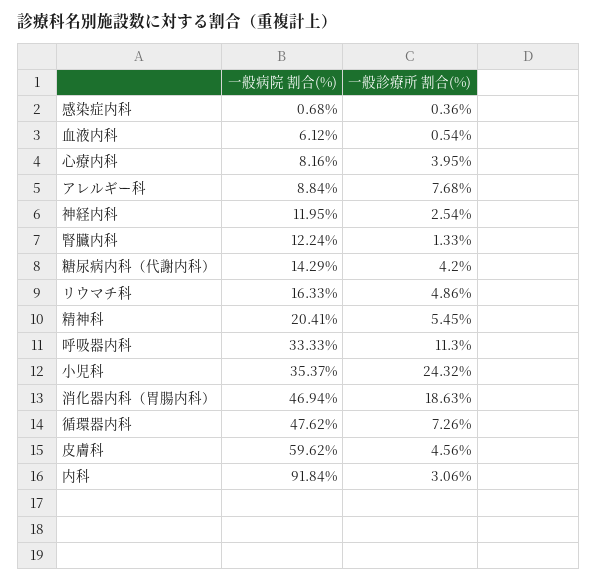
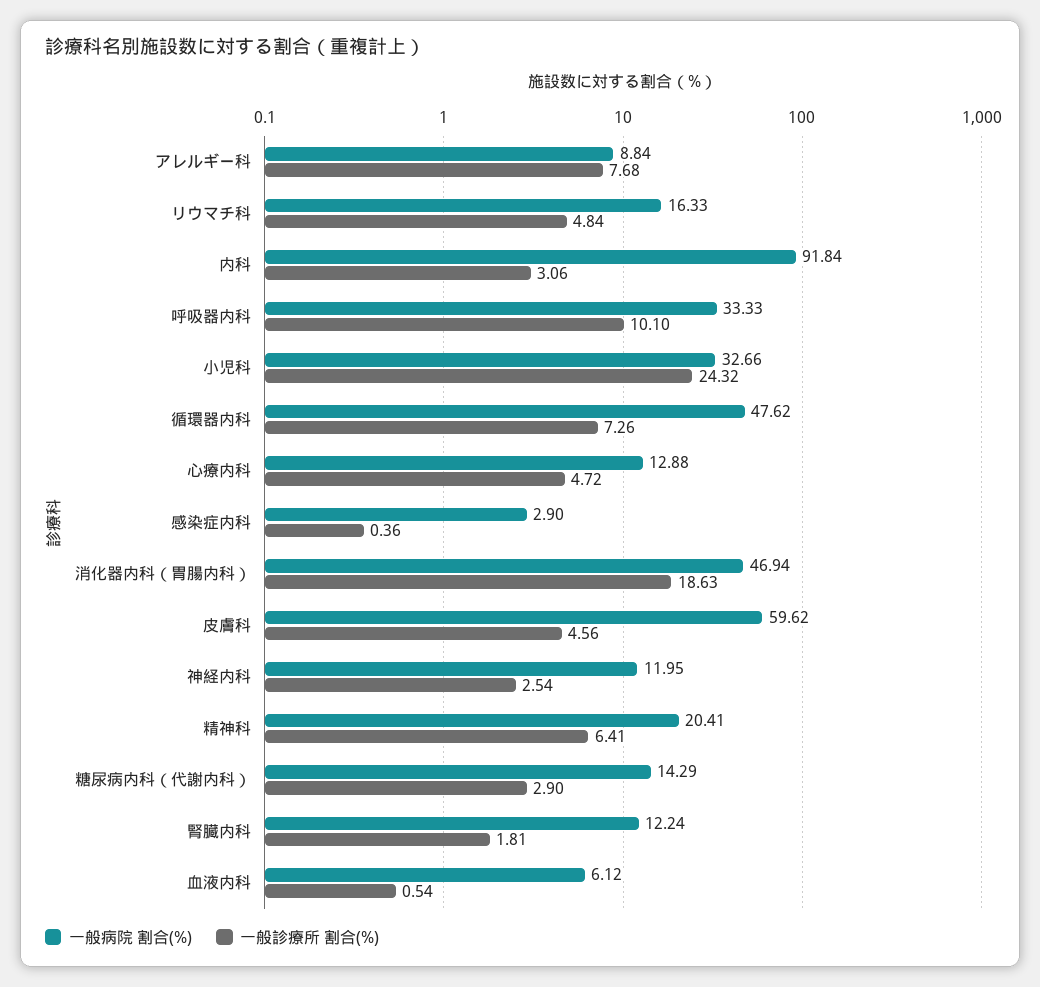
一般病院 割合(%), 感染症内科: 0.68 -> 2.9
一般病院 割合(%), 心療内科: 8.16 -> 12.88
一般診療所 割合(%), 心療内科: 3.95 -> 4.72
一般診療所 割合(%), 腎臓内科: 1.33 -> 1.81
一般診療所 割合(%), 糖尿病内科（代謝内科）: 4.2 -> 2.9
一般診療所 割合(%), リウマチ科: 4.86 -> 4.84
一般診療所 割合(%), 精神科: 5.45 -> 6.41
一般診療所 割合(%), 呼吸器内科: 11.3 -> 10.1
一般病院 割合(%), 小児科: 35.37 -> 32.66

